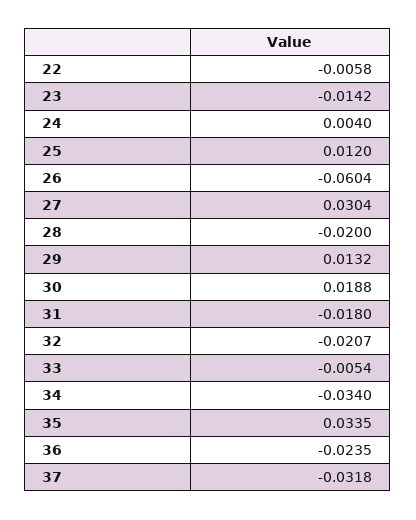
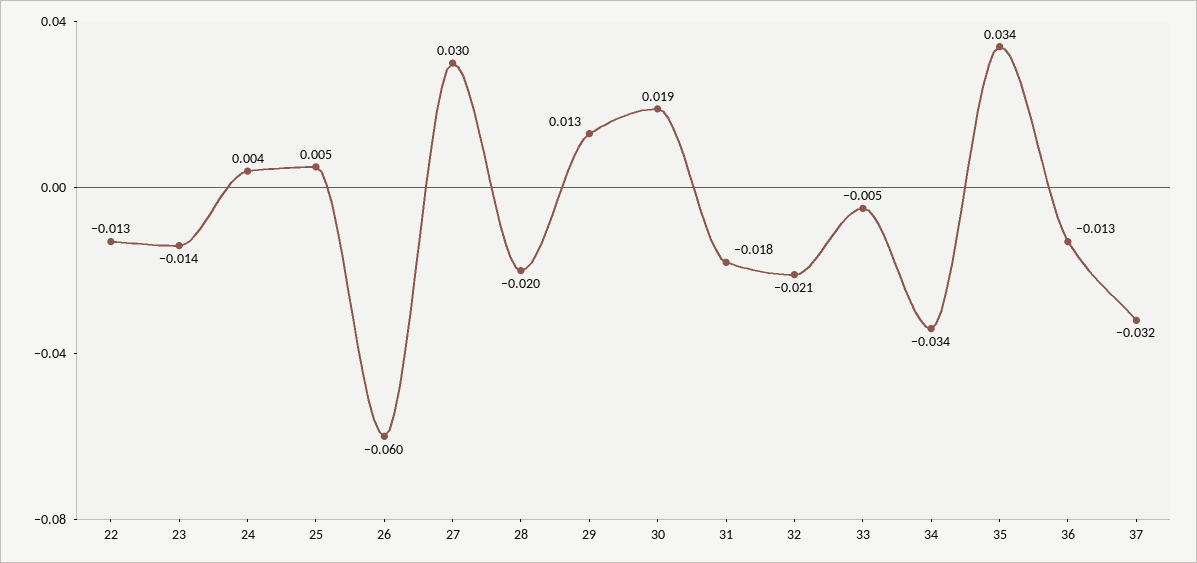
22: -0.0058 -> -0.013
25: 0.012 -> 0.005
36: -0.0235 -> -0.013

